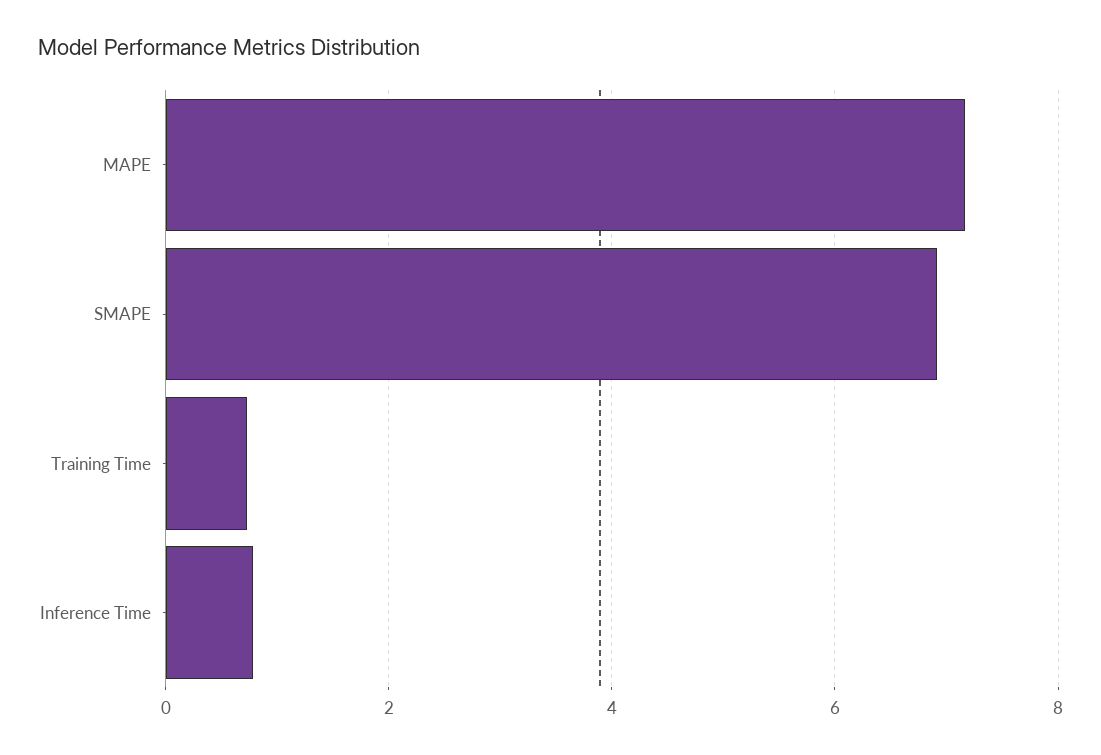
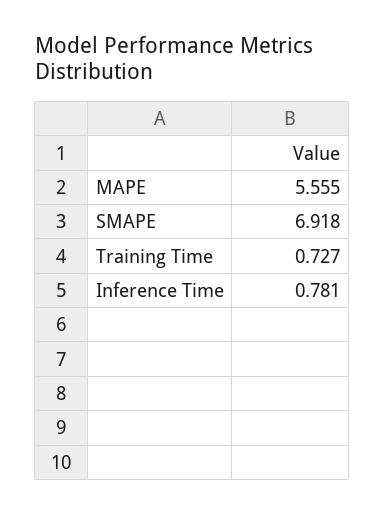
MAPE: 7.2 -> 5.555

